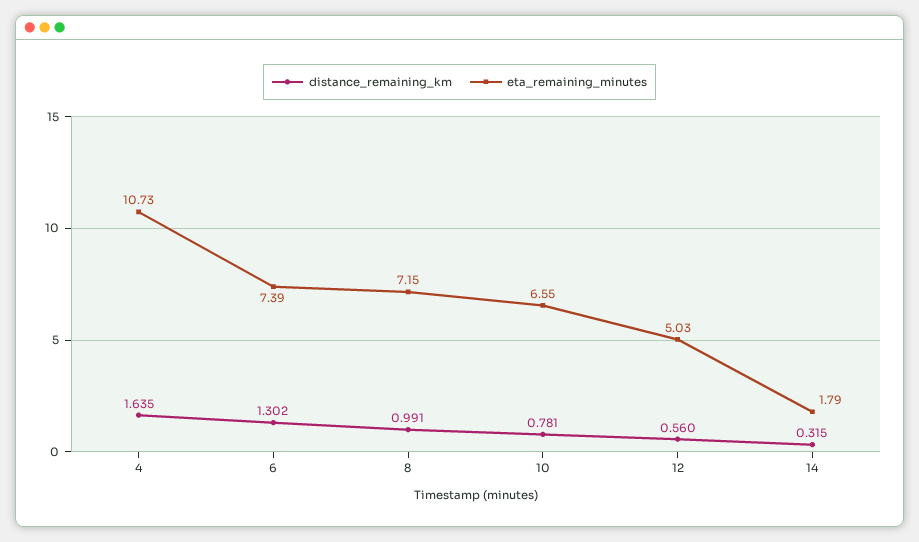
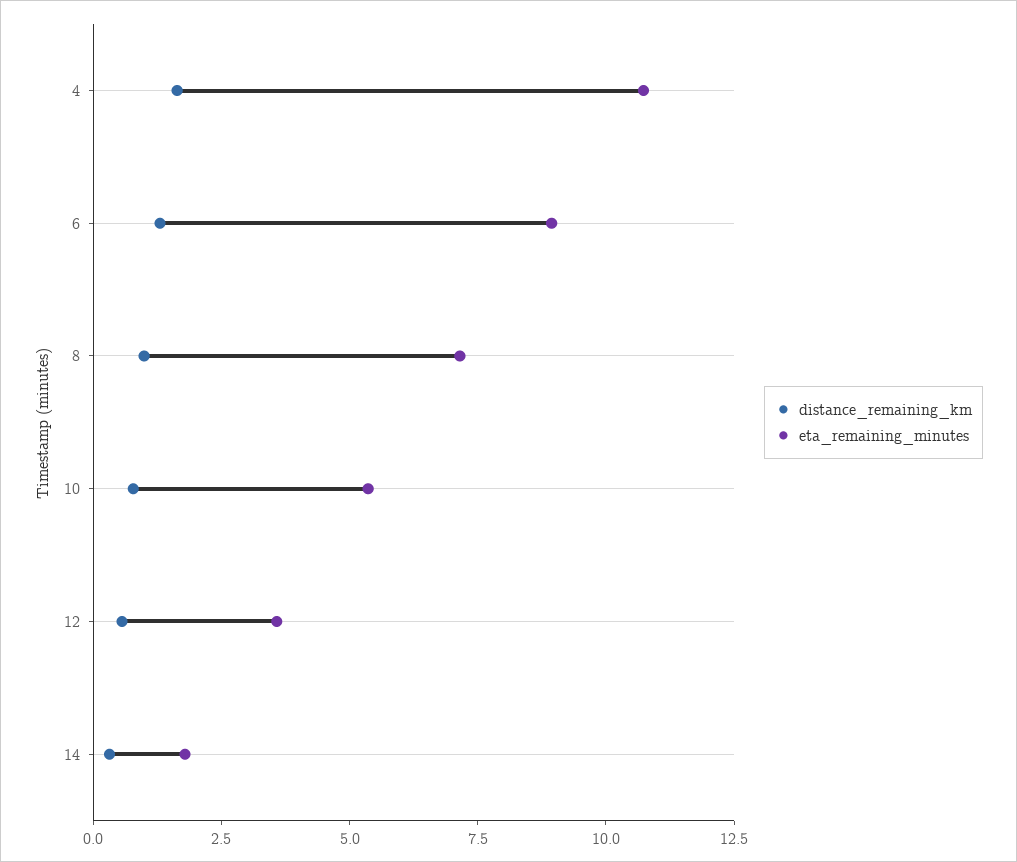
eta_remaining_minutes, 6: 7.39 -> 9
eta_remaining_minutes, 10: 6.55 -> 5.5
eta_remaining_minutes, 12: 5.03 -> 3.5

